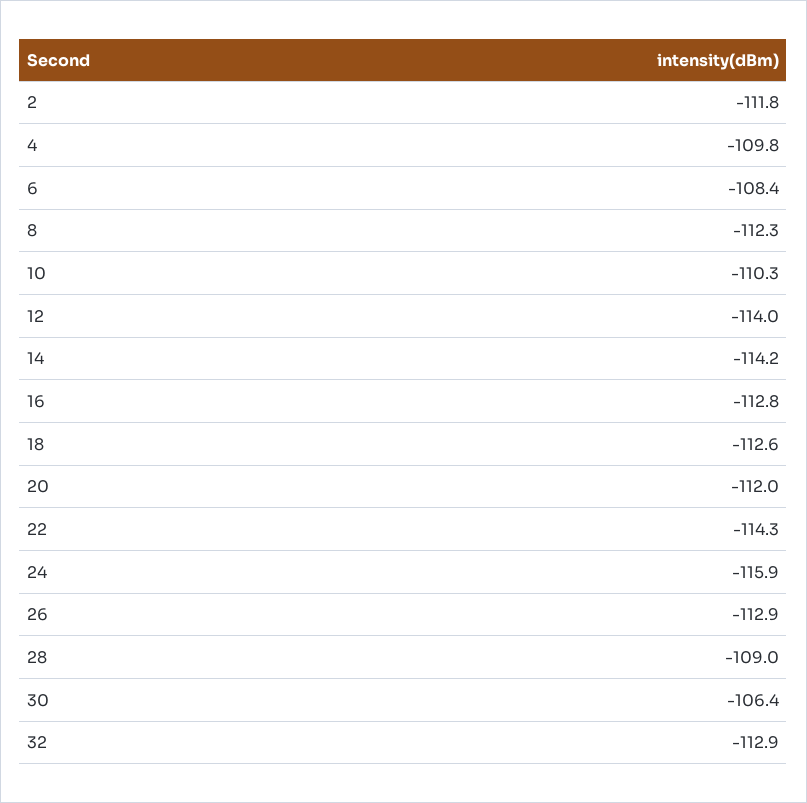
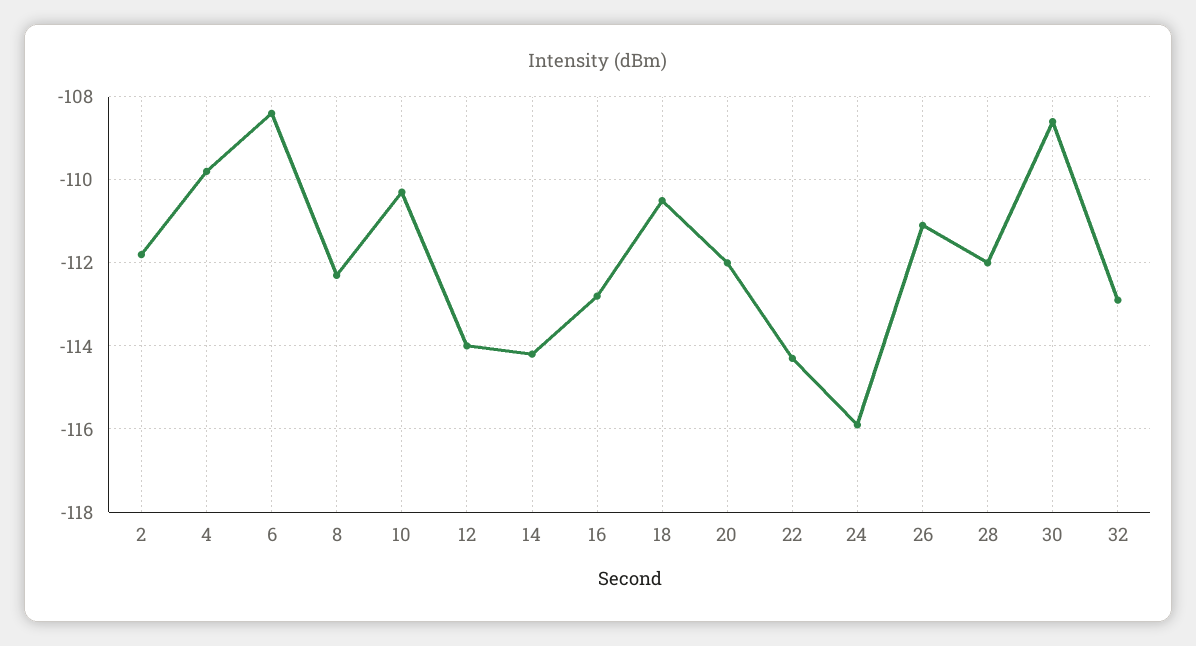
18: -112.6 -> -110.5
26: -112.9 -> -111
28: -109 -> -112
30: -106.4 -> -108.5

